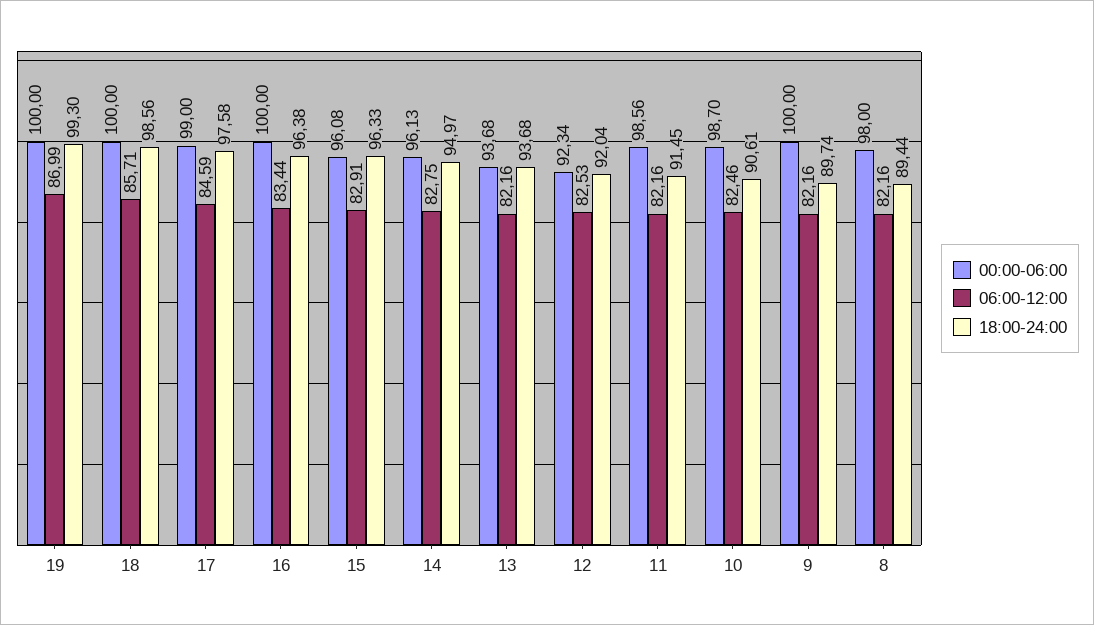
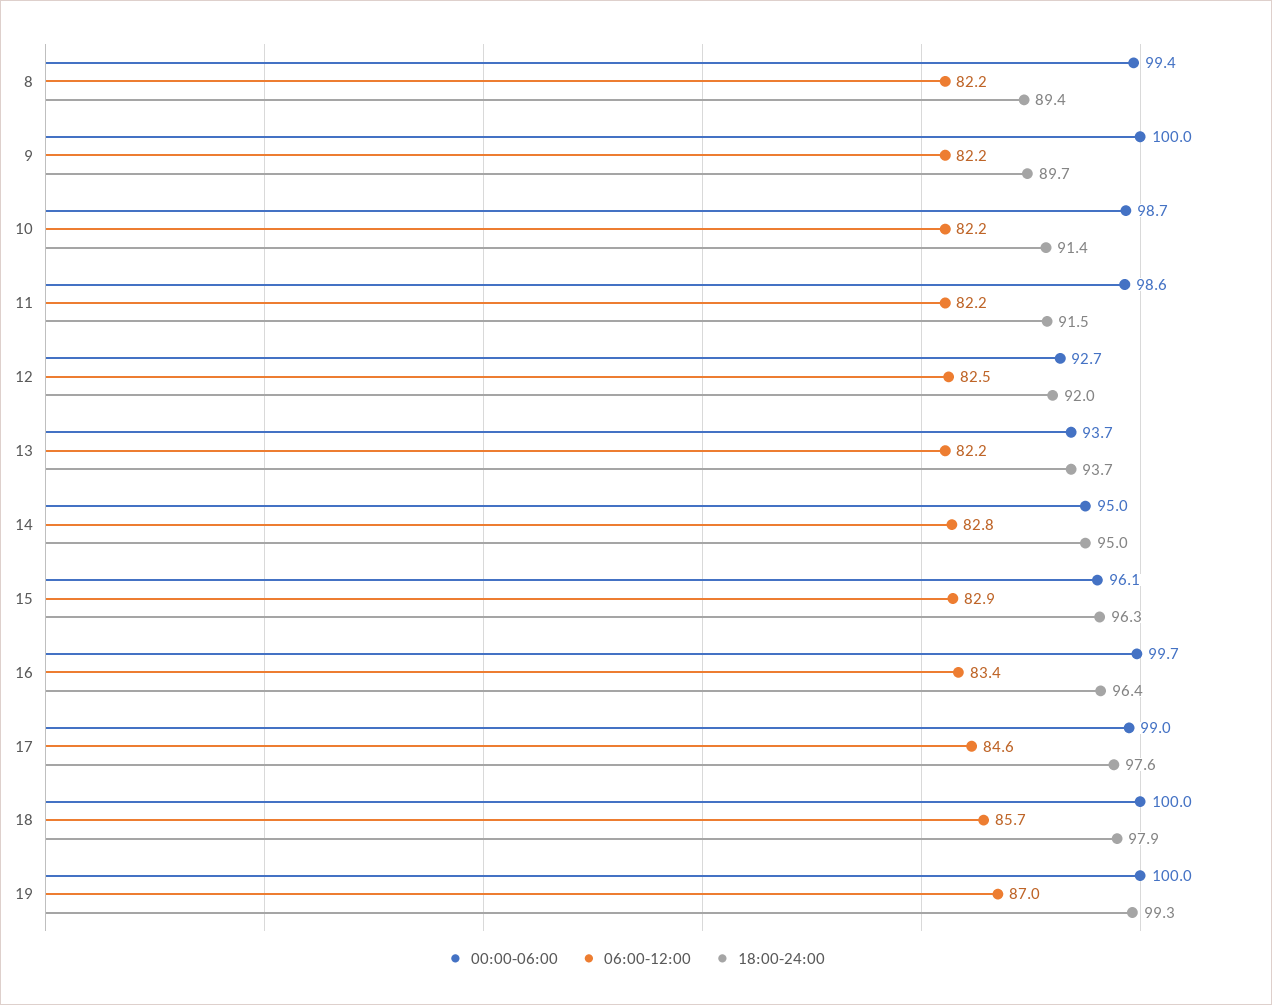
18:00-24:00, 18: 98.56 -> 97.9
00:00-06:00, 16: 100 -> 99.7
00:00-06:00, 14: 96.13 -> 95
00:00-06:00, 12: 92.34 -> 92.7
06:00-12:00, 10: 82.46 -> 82.2
18:00-24:00, 10: 90.61 -> 91.4
00:00-06:00, 8: 98 -> 99.4

